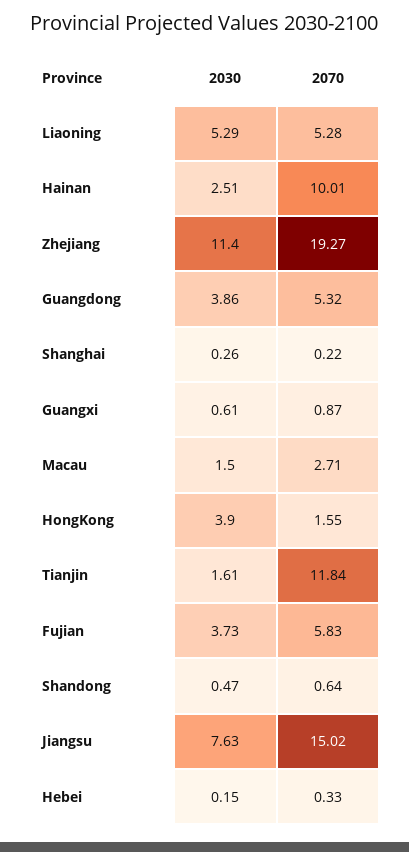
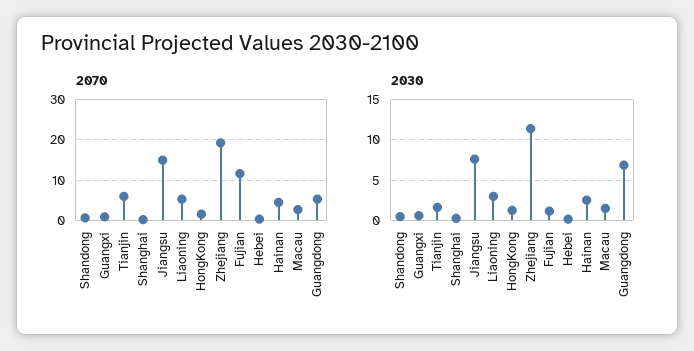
2030, Liaoning: 5.29 -> 3
2070, Hainan: 10.01 -> 4
2030, Guangdong: 3.86 -> 7
2030, HongKong: 3.9 -> 1
2070, Tianjin: 11.84 -> 6
2030, Fujian: 3.73 -> 1
2070, Fujian: 5.83 -> 12

